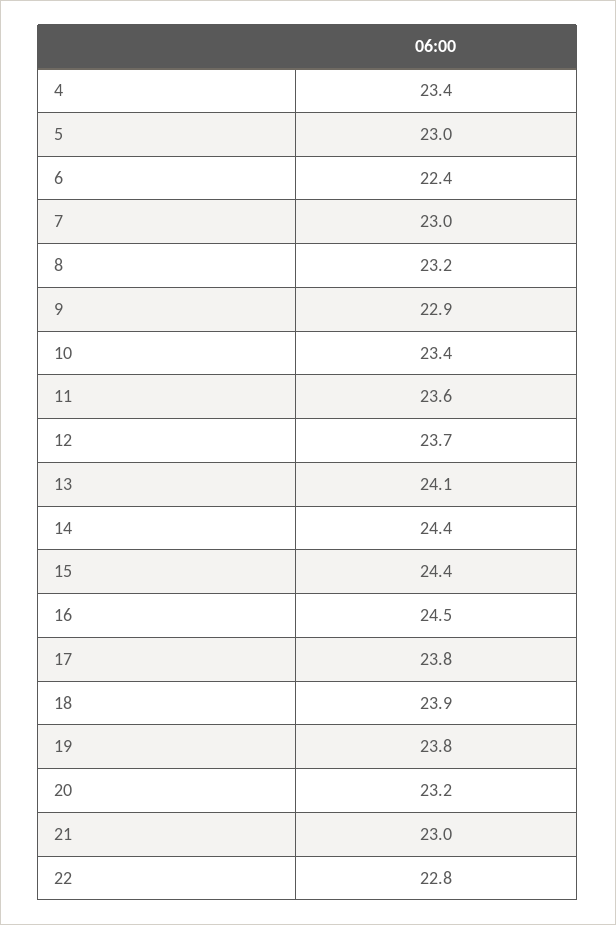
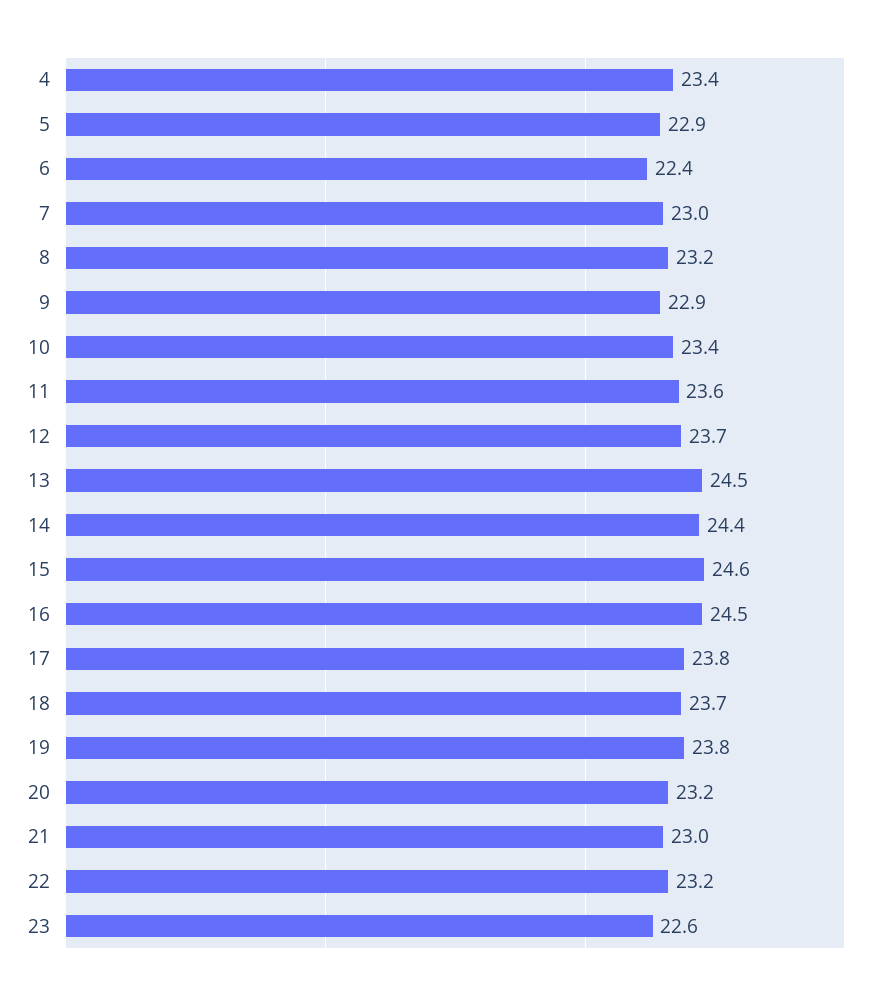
5: 23 -> 22.9
13: 24.1 -> 24.5
15: 24.4 -> 24.6
18: 23.9 -> 23.7
22: 22.8 -> 23.2
23: none -> 22.6

